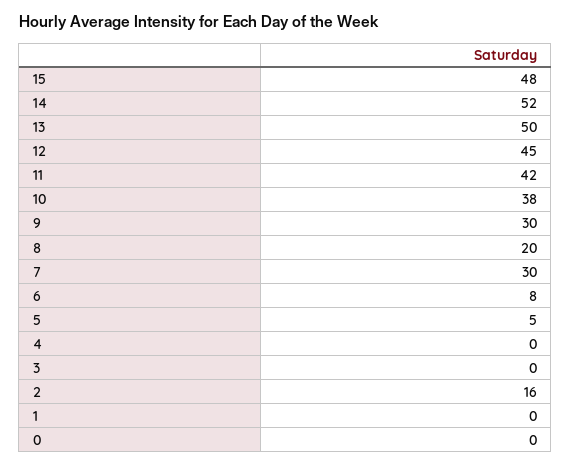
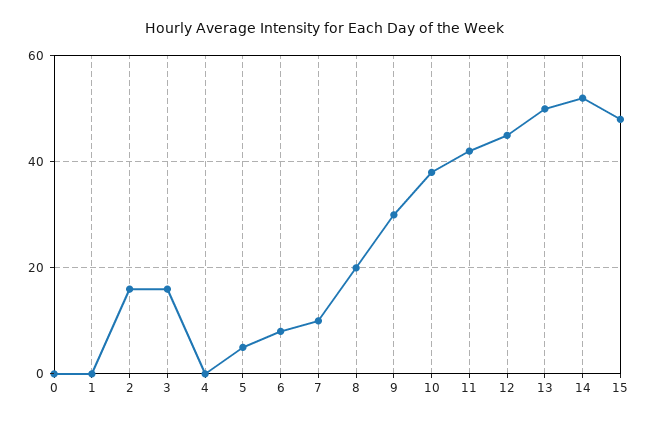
7: 30 -> 10
3: 0 -> 15

